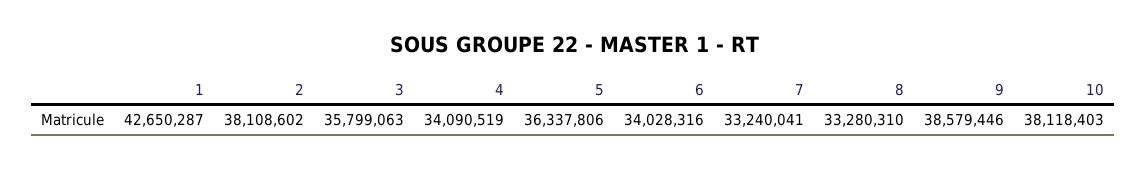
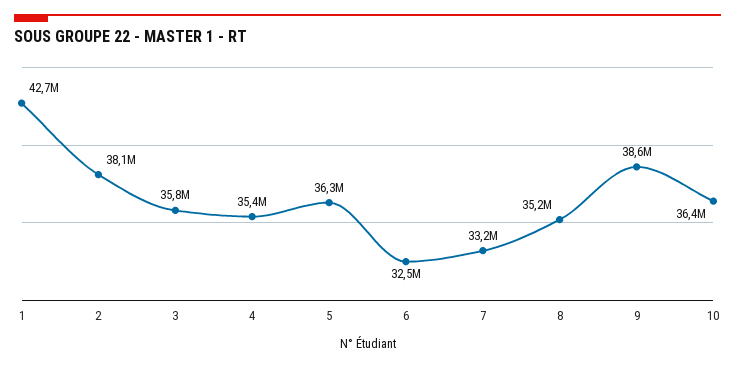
4: 34090519 -> 35400000
6: 34028316 -> 32500000
8: 33280310 -> 35200000
10: 38118403 -> 36400000

